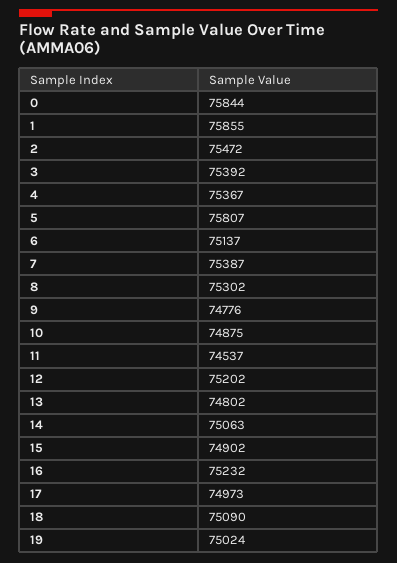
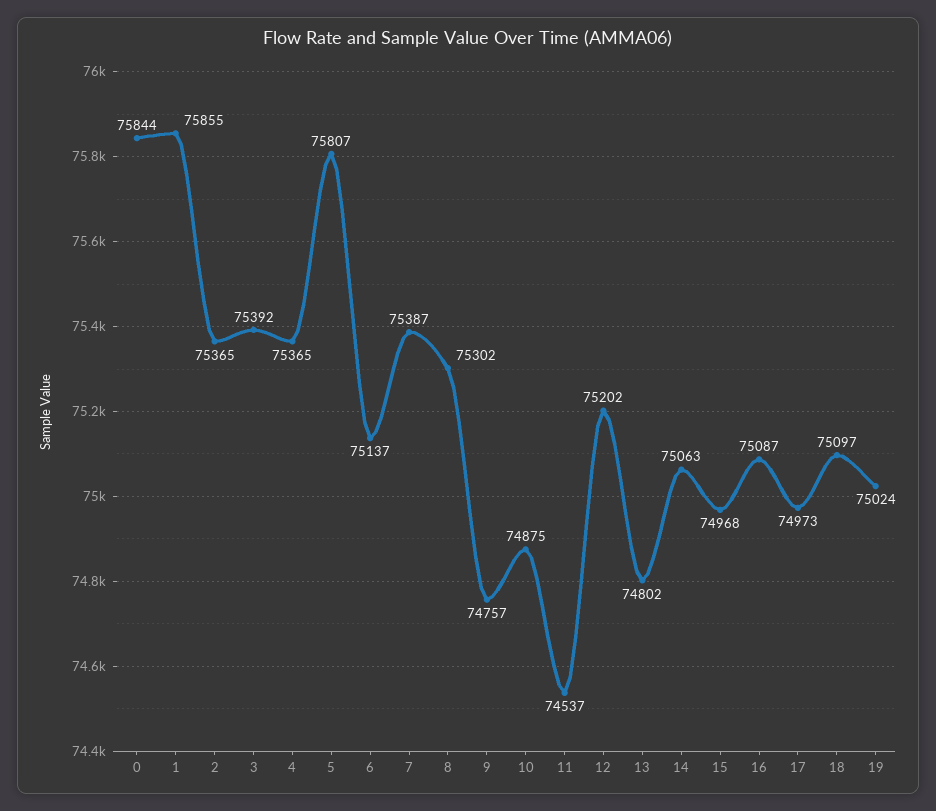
2: 75472 -> 75365
4: 75367 -> 75365
9: 74776 -> 74757
15: 74902 -> 74968
16: 75232 -> 75087
18: 75090 -> 75097

